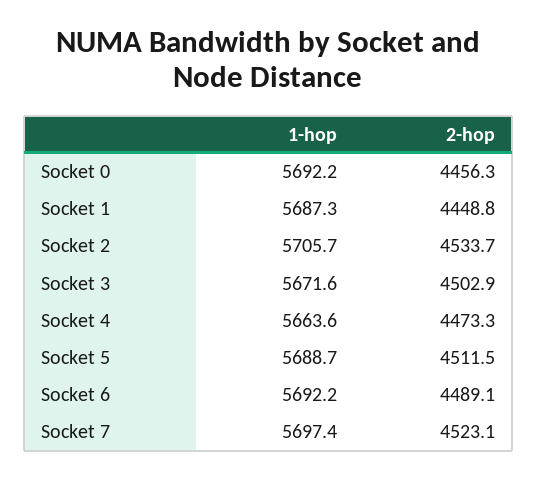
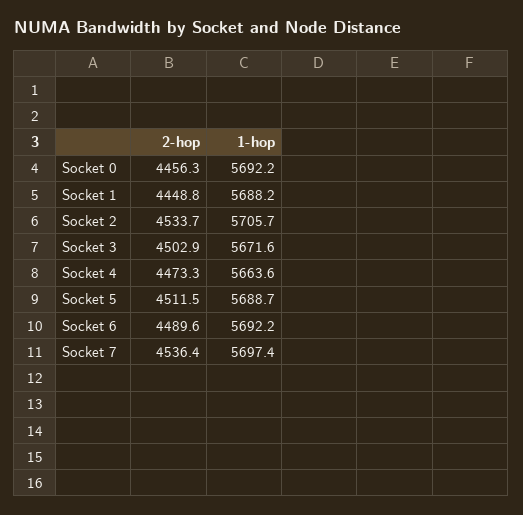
1-hop, Socket 1: 5687.3 -> 5688.2
2-hop, Socket 6: 4489.1 -> 4489.6
2-hop, Socket 7: 4523.1 -> 4536.4

